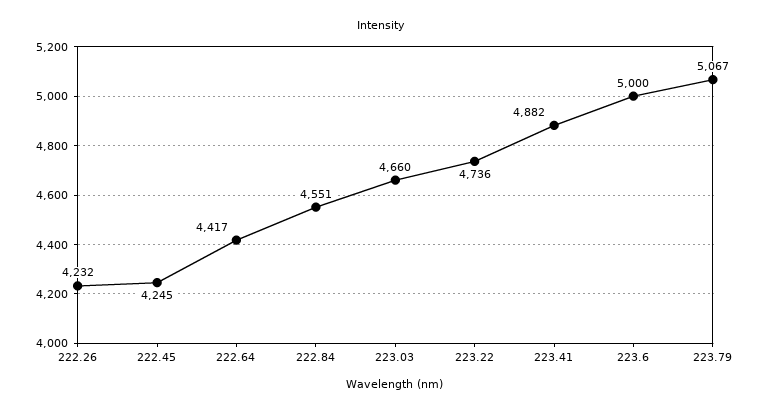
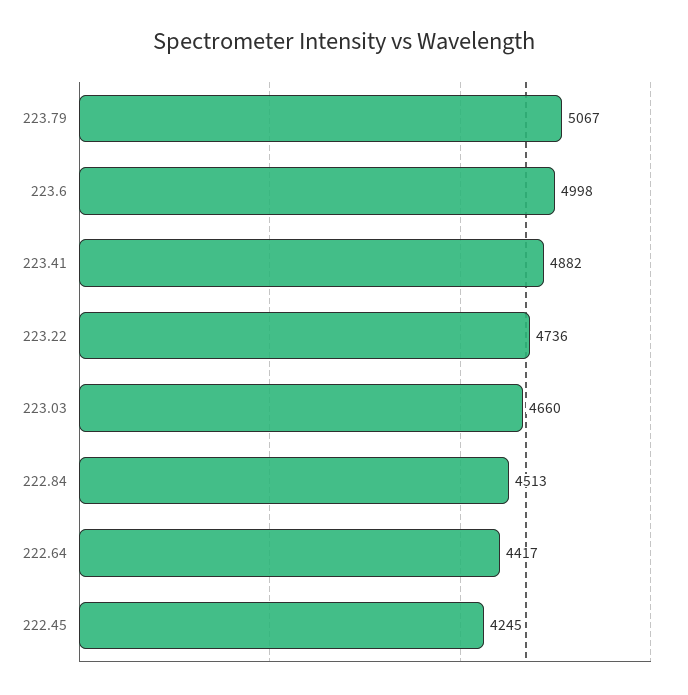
222.26: 4232 -> none
222.84: 4551 -> 4513
223.6: 5000 -> 4998

